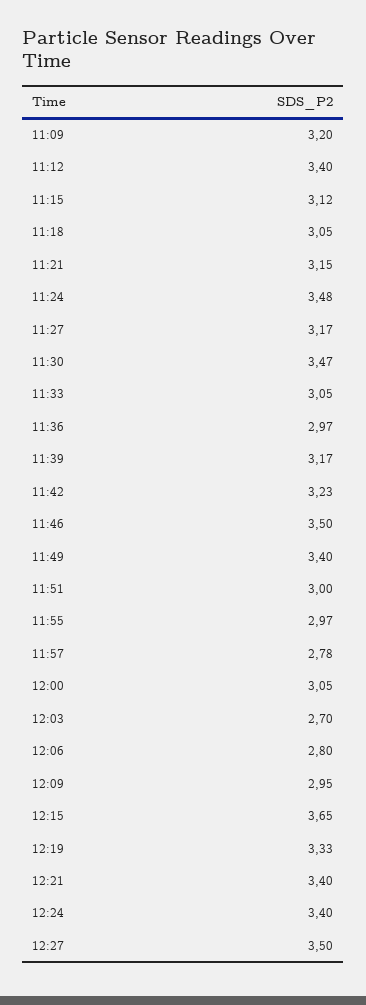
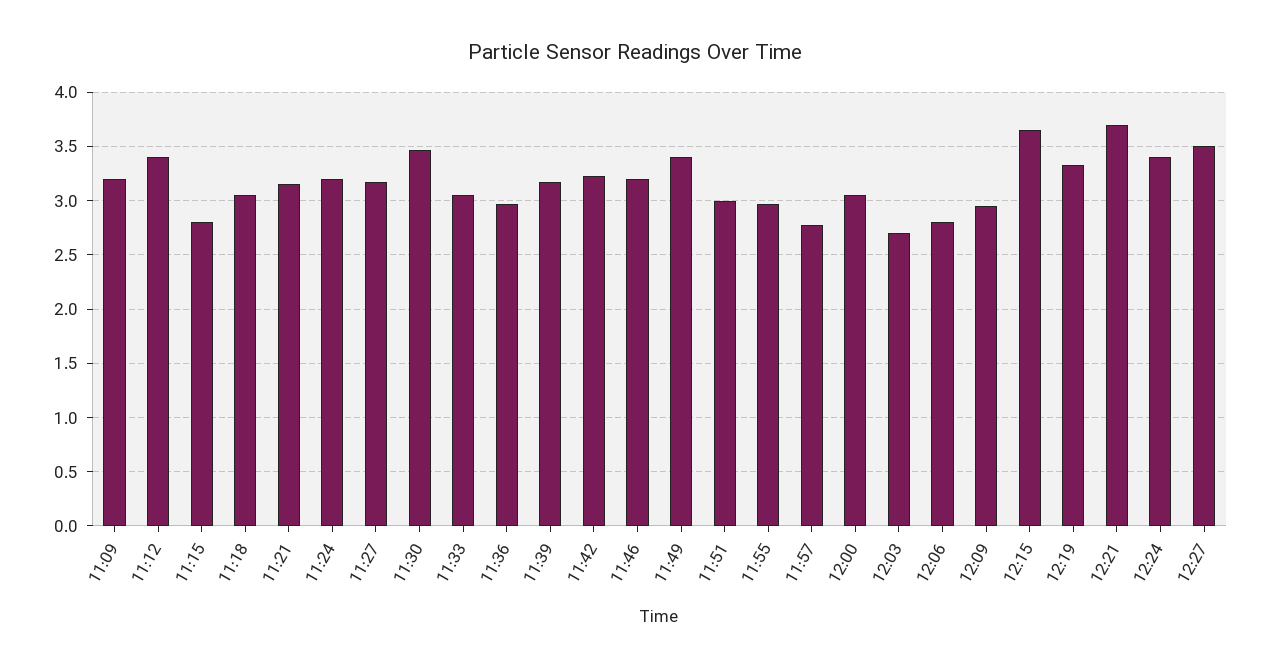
11:15: 3.12 -> 2.8
11:24: 3.48 -> 3.2
11:46: 3.5 -> 3.2
12:21: 3.4 -> 3.7

